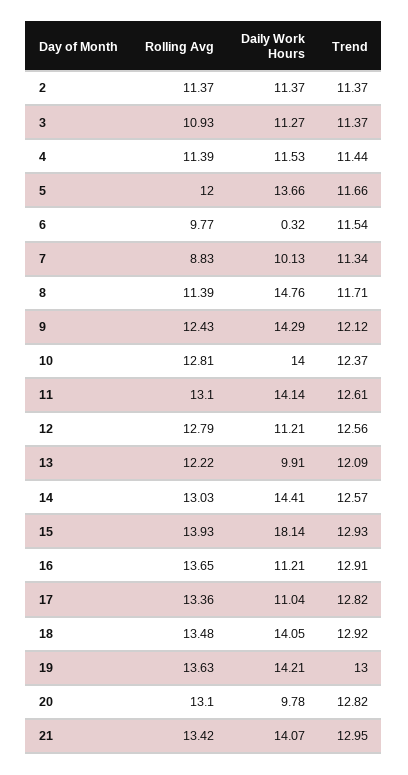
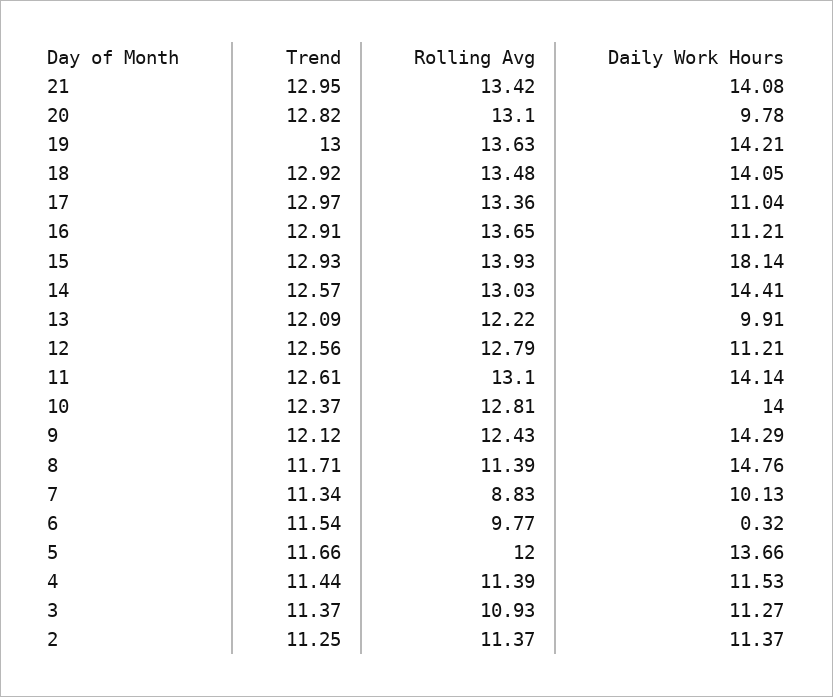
Trend, 2: 11.37 -> 11.25
Trend, 17: 12.82 -> 12.97
Daily Work Hours, 21: 14.07 -> 14.08

